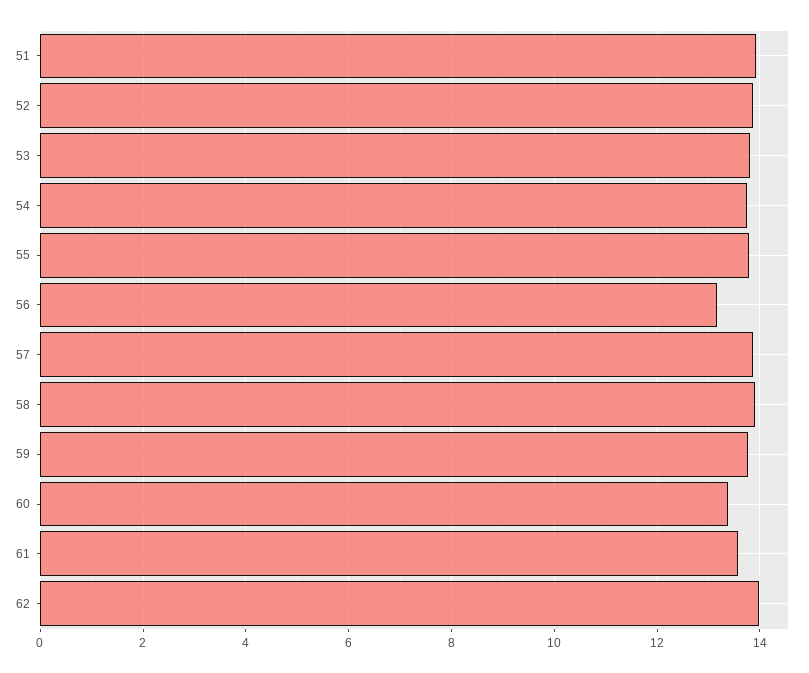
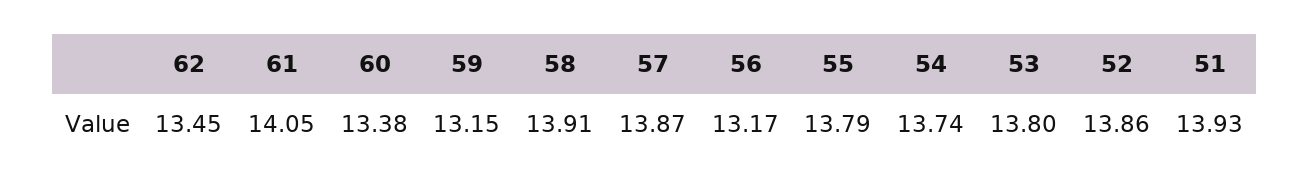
59: 13.8 -> 13.15
61: 13.6 -> 14.05
62: 14 -> 13.45

